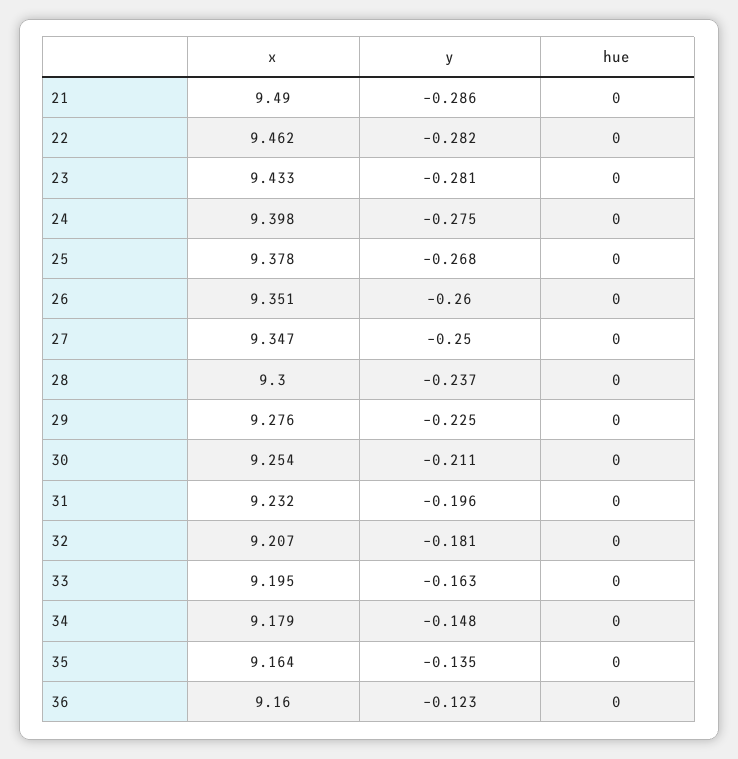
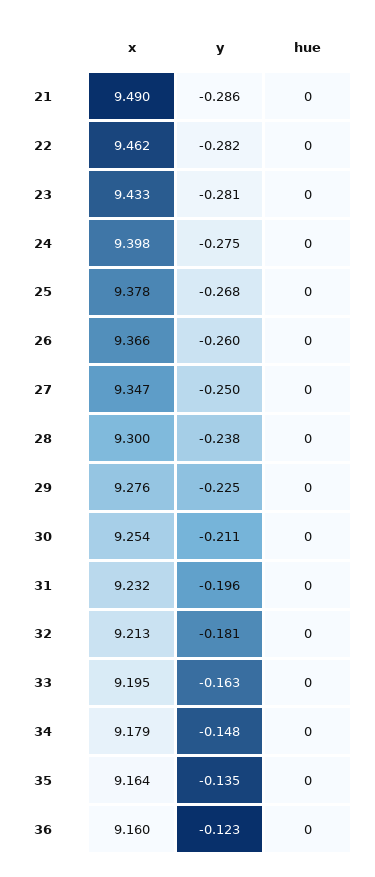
x, 26: 9.351 -> 9.366
y, 28: -0.237 -> -0.238
x, 32: 9.207 -> 9.213

